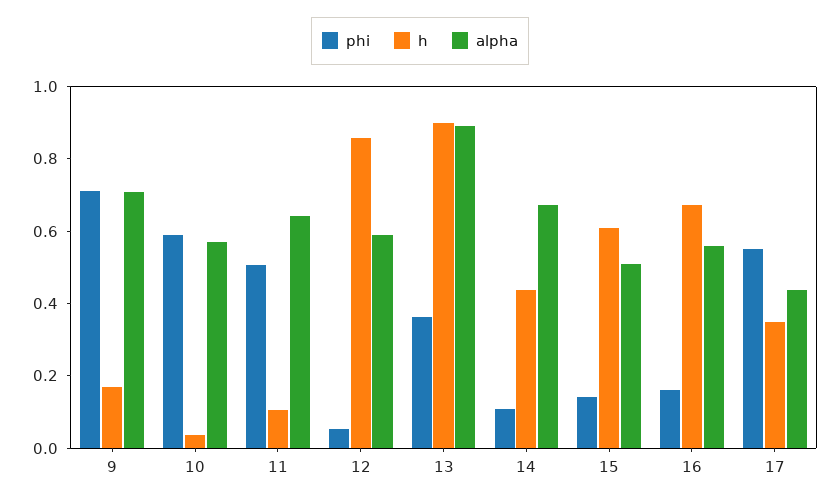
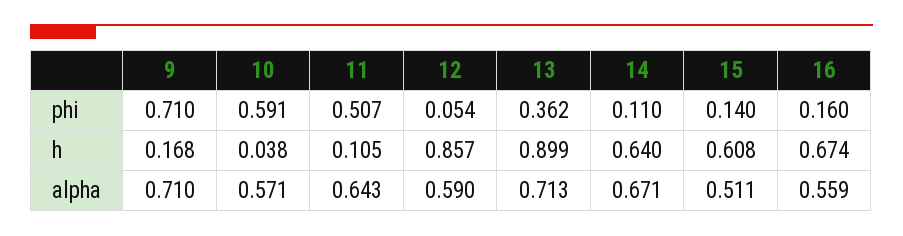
alpha, 13: 0.9 -> 0.713
h, 14: 0.45 -> 0.64
phi, 17: 0.55 -> none
h, 17: 0.35 -> none
alpha, 17: 0.45 -> none

